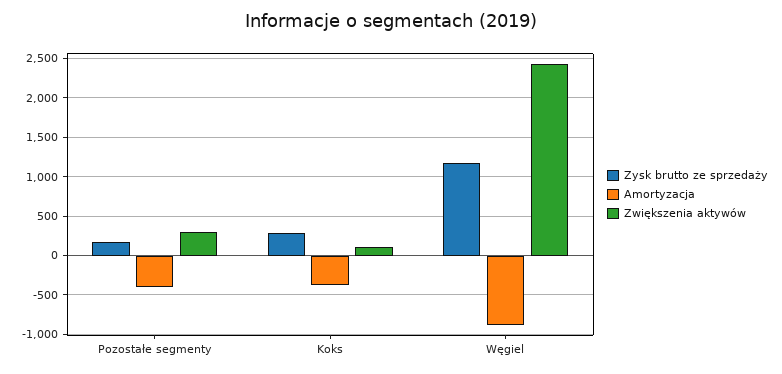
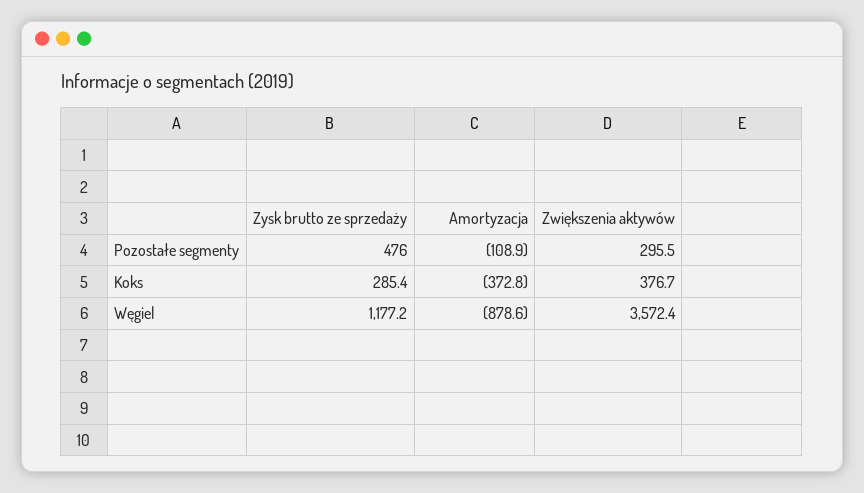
Zysk brutto ze sprzedaży, Pozostałe segmenty: 200 -> 476
Amortyzacja, Pozostałe segmenty: -400 -> -108.9
Zwiększenia aktywów, Koks: 100 -> 376.7
Zwiększenia aktywów, Węgiel: 2400 -> 3572.4

